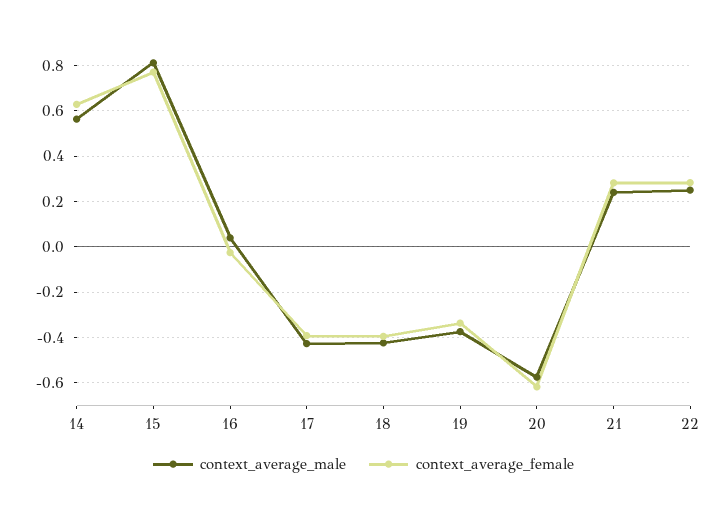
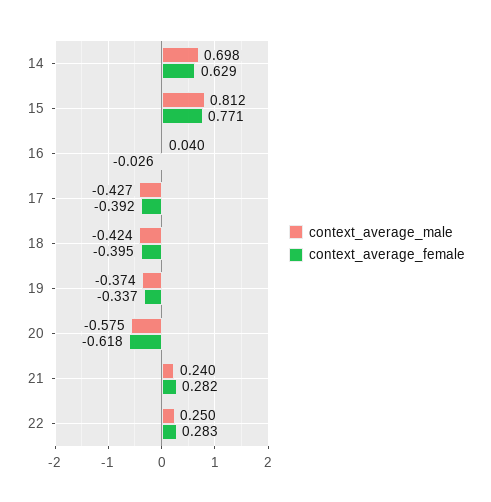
context_average_male, 14: 0.55 -> 0.698

